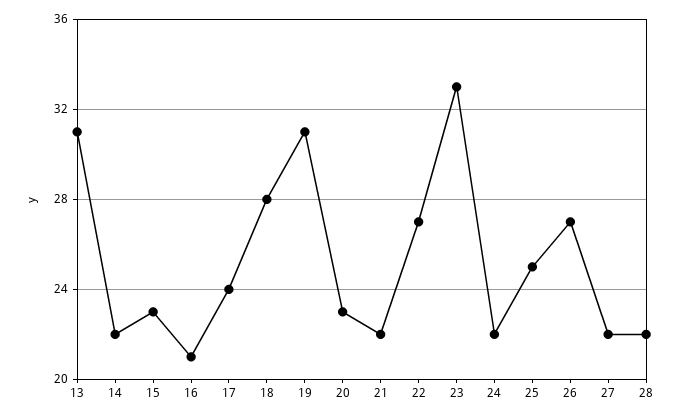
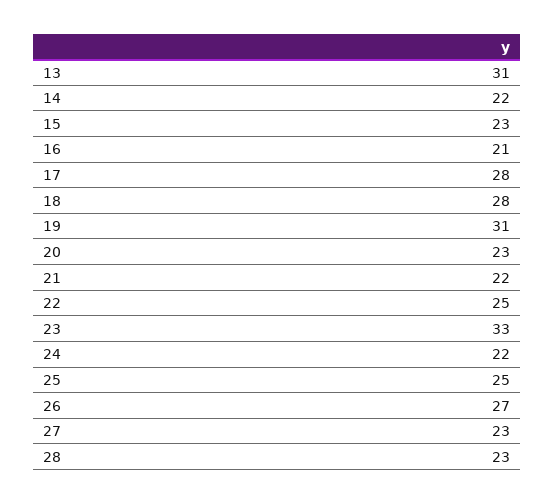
17: 24 -> 28
22: 27 -> 25
27: 22 -> 23
28: 22 -> 23

